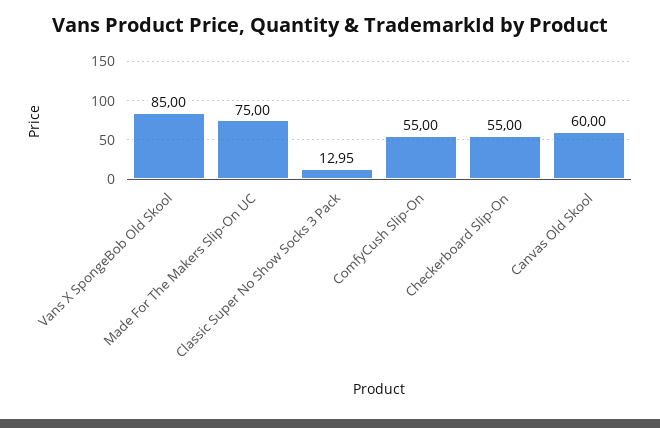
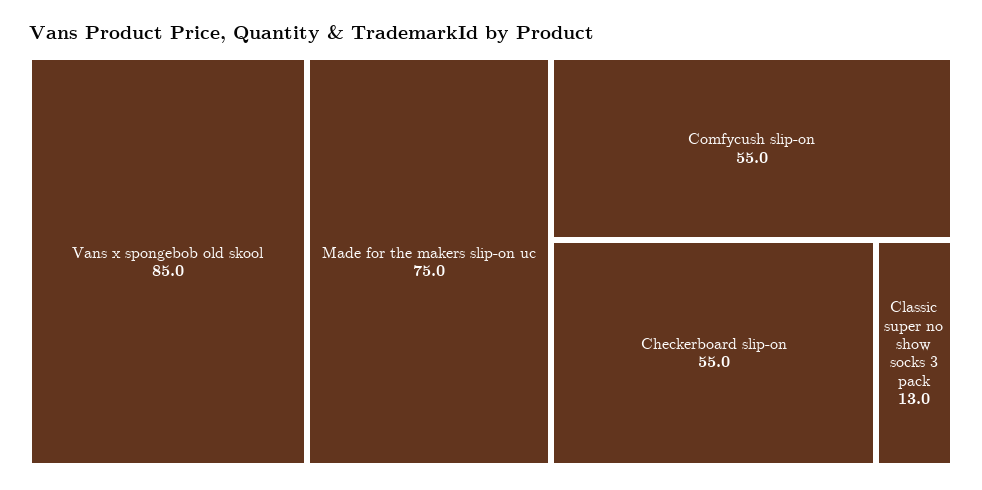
Canvas Old Skool: 60 -> none

